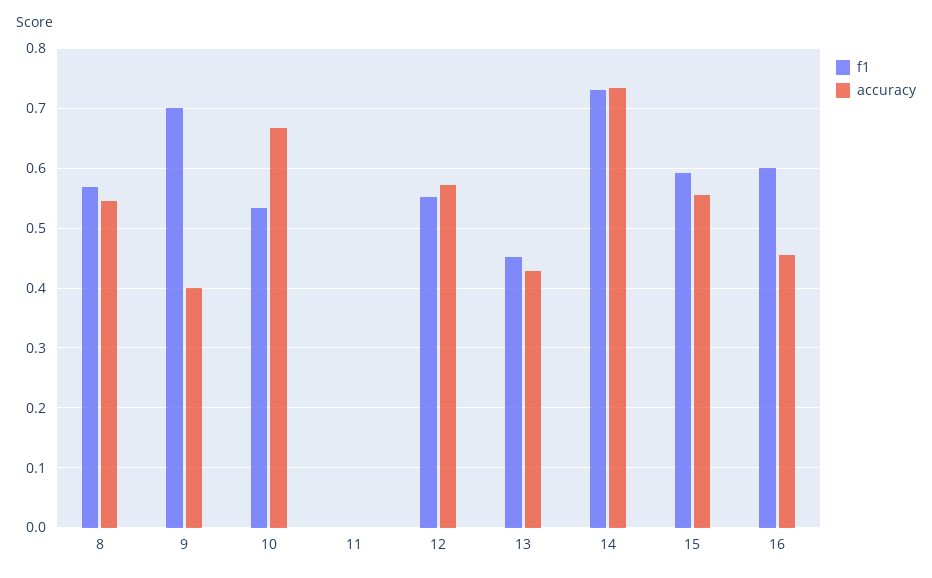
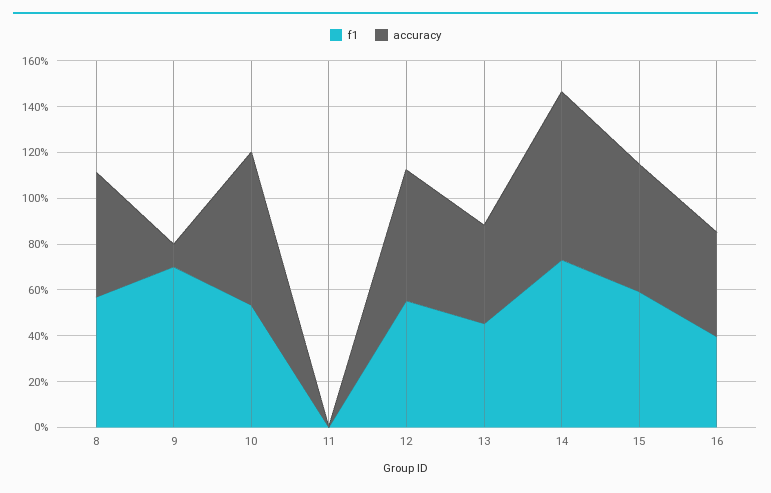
accuracy, 9: 0.4 -> 0.1
f1, 16: 0.6 -> 0.4

